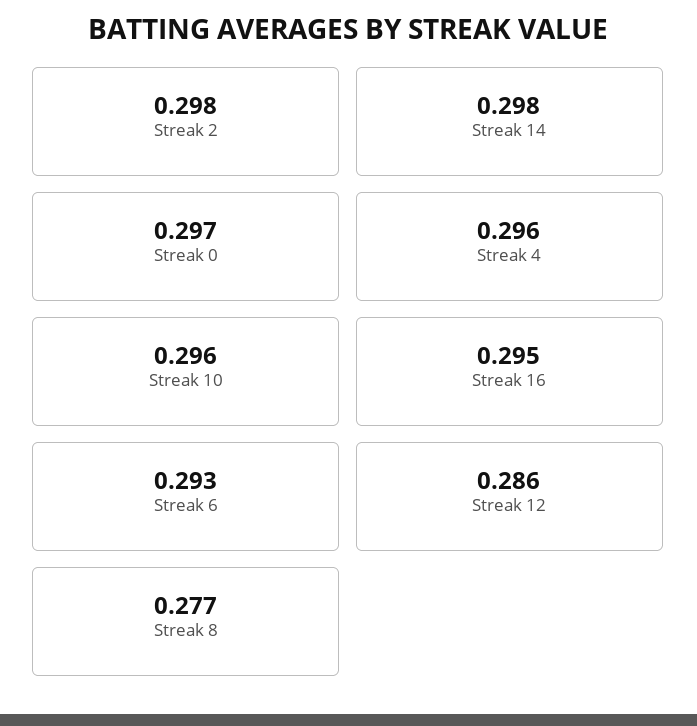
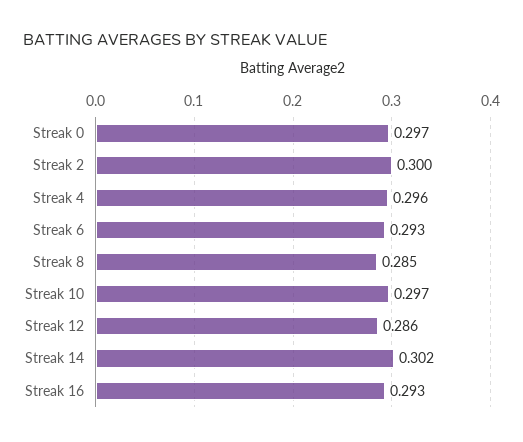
Streak 2: 0.298 -> 0.3
Streak 14: 0.298 -> 0.302
Streak 10: 0.296 -> 0.297
Streak 16: 0.295 -> 0.293
Streak 8: 0.277 -> 0.285

